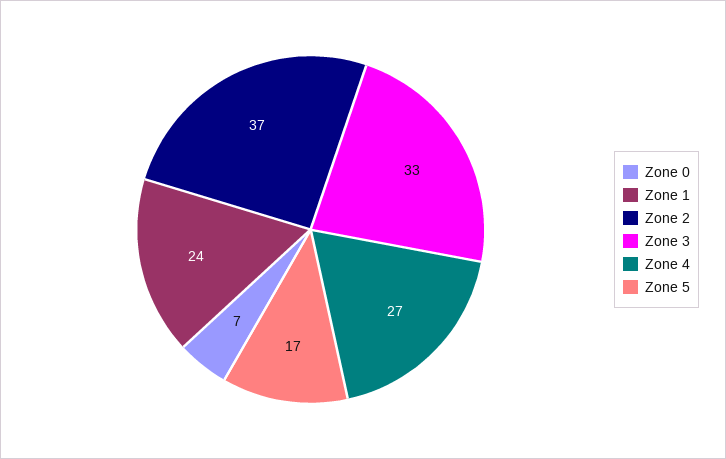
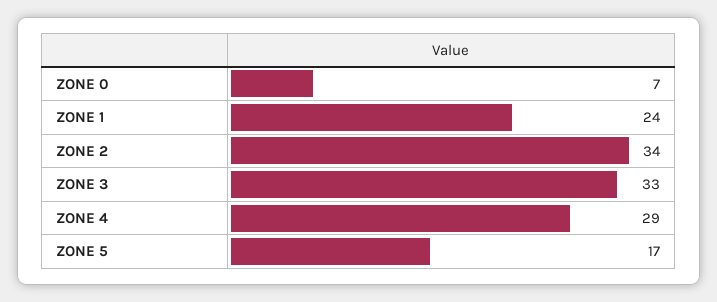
Zone 2: 37 -> 34
Zone 4: 27 -> 29

